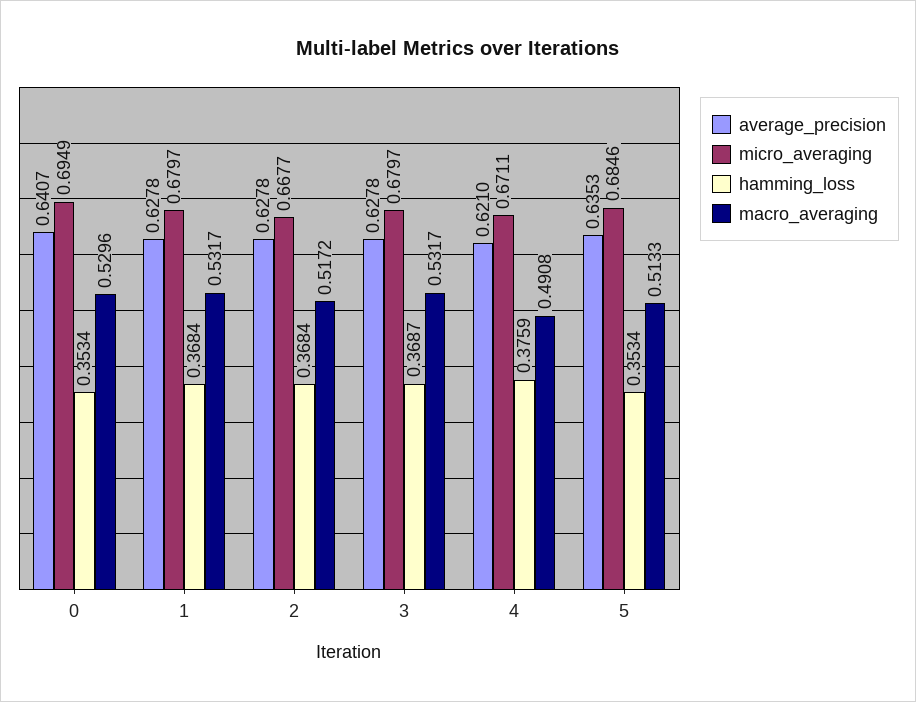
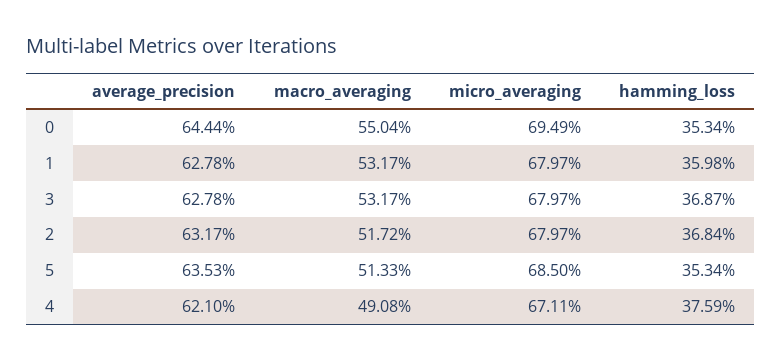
average_precision, 0: 0.6407 -> 0.6444
macro_averaging, 0: 0.5296 -> 0.5504
hamming_loss, 1: 0.3684 -> 0.3598
average_precision, 2: 0.6278 -> 0.6317
micro_averaging, 2: 0.6677 -> 0.6797
micro_averaging, 5: 0.6846 -> 0.685

